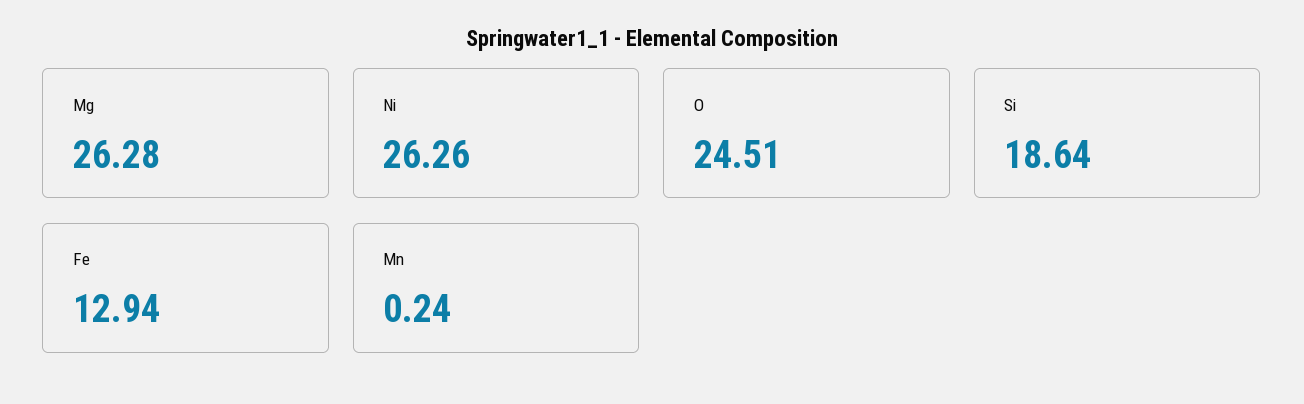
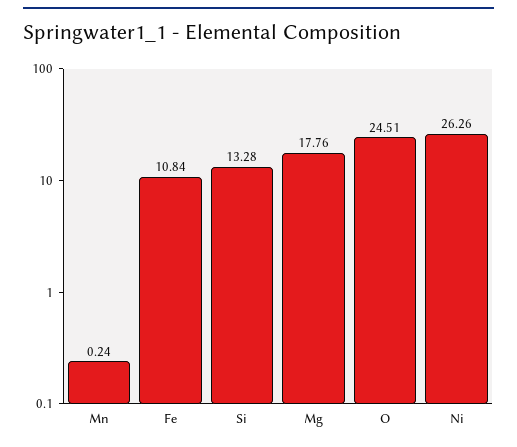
Mg: 26.28 -> 17.76
Si: 18.64 -> 13.28
Fe: 12.94 -> 10.84

